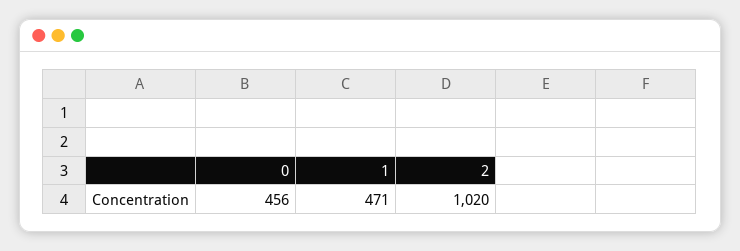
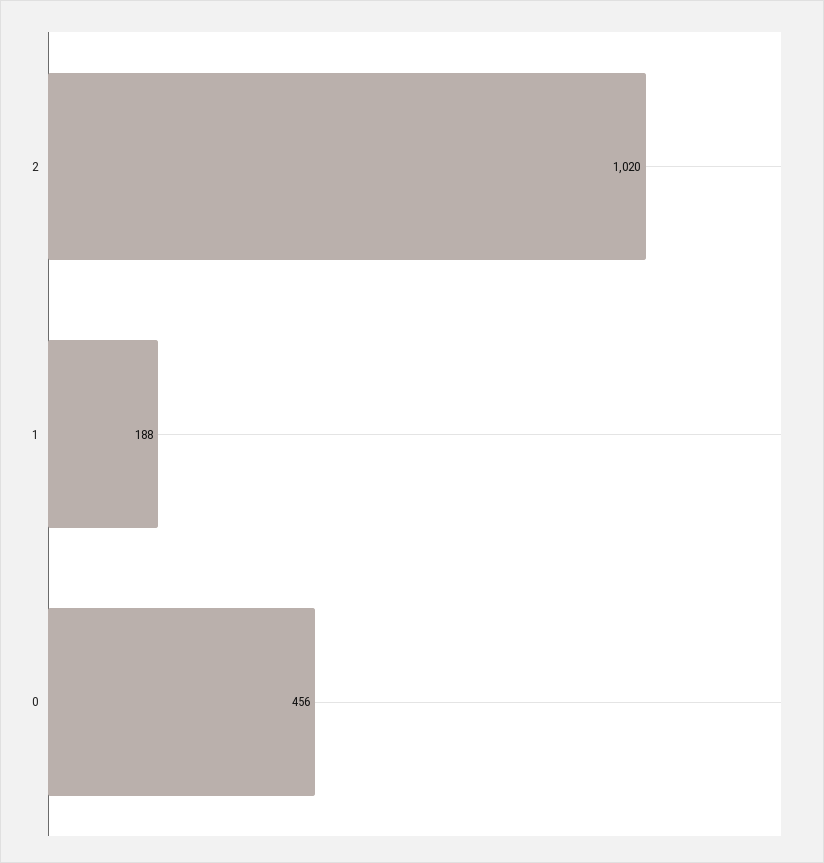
1: 471 -> 188

